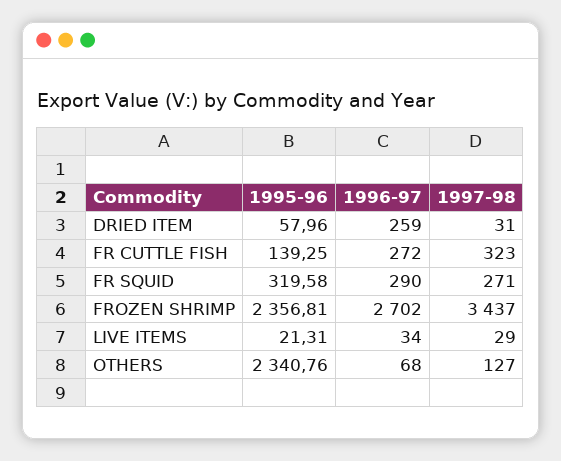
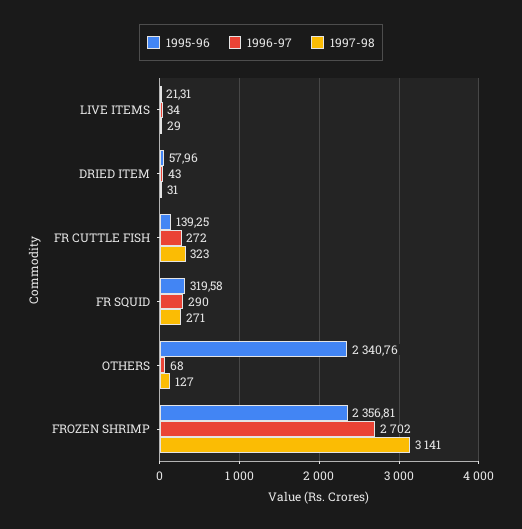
1996-97, DRIED ITEM: 259 -> 43
1997-98, FROZEN SHRIMP: 3437 -> 3141

